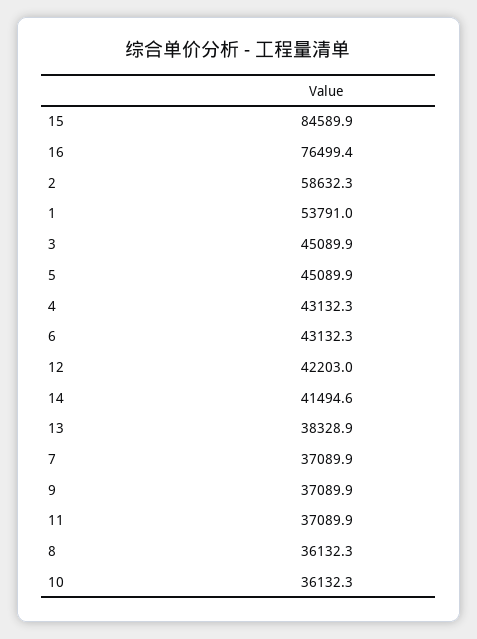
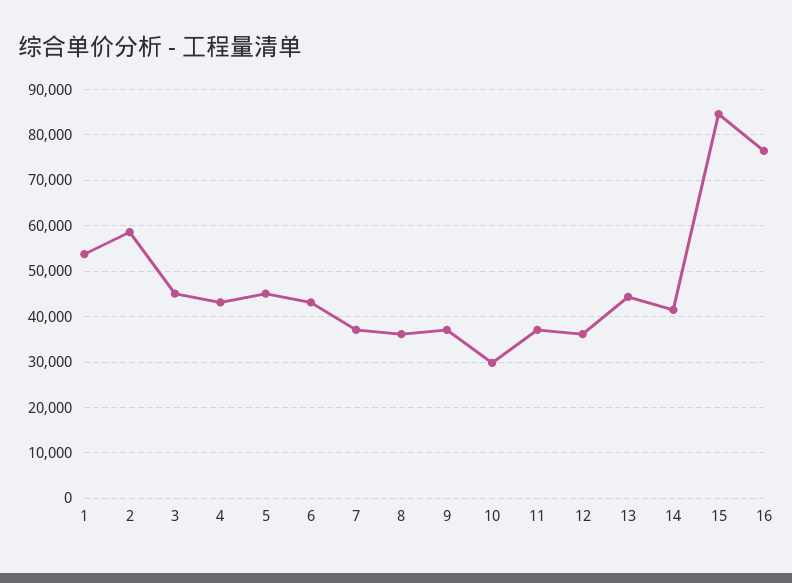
12: 42203 -> 36000
13: 38328.9 -> 44000
10: 36132.3 -> 30000

